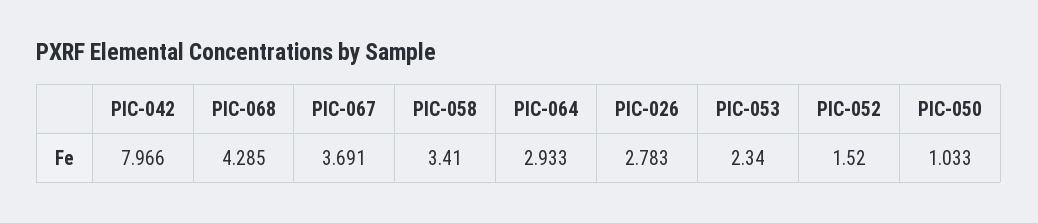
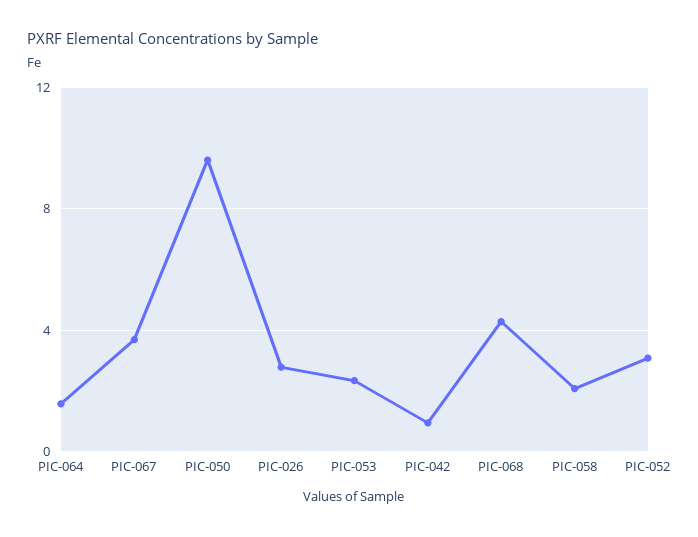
PIC-042: 7.966 -> 1
PIC-058: 3.41 -> 2
PIC-064: 2.933 -> 1.5
PIC-052: 1.52 -> 3
PIC-050: 1.033 -> 9.5

